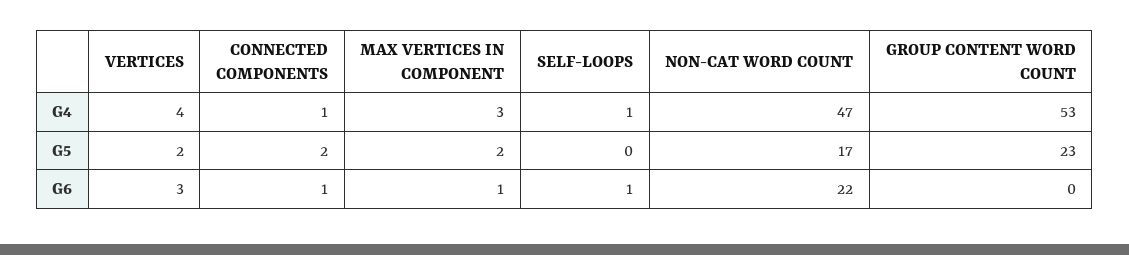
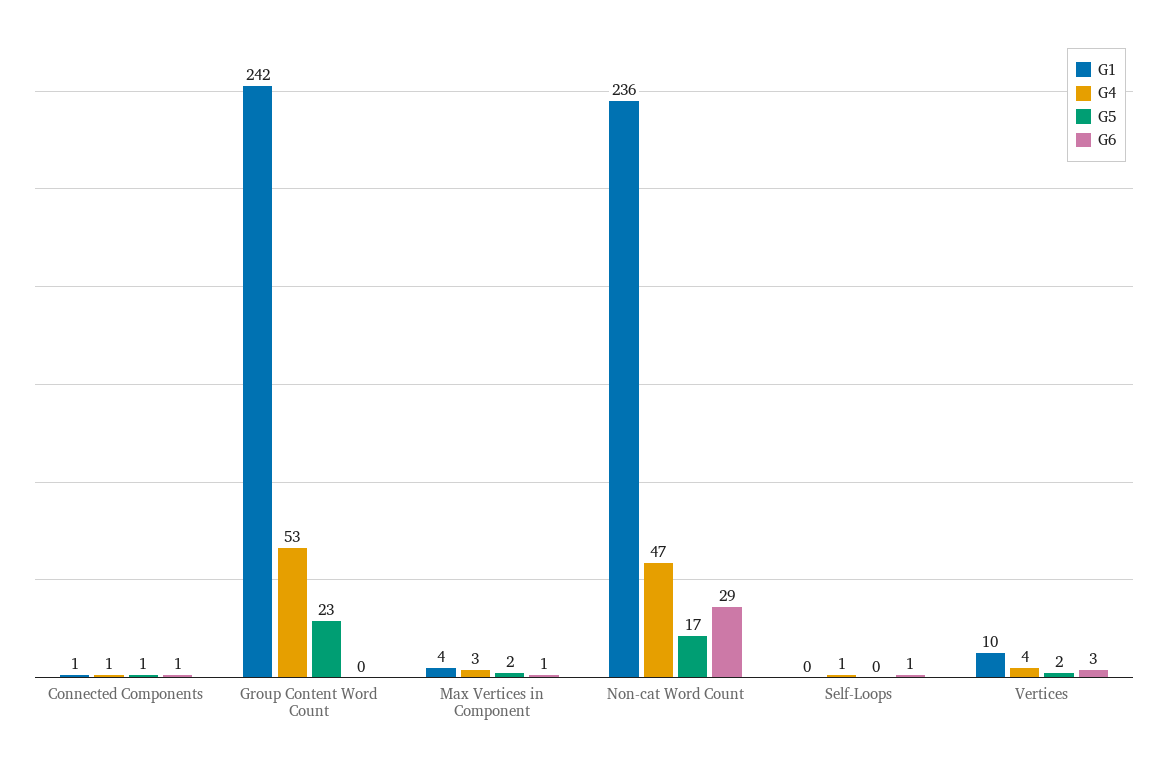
G5, CONNECTED COMPONENTS: 2 -> 1
G6, NON-CAT WORD COUNT: 22 -> 29
G1, CONNECTED COMPONENTS: none -> 1
G1, GROUP CONTENT WORD COUNT: none -> 242
G1, MAX VERTICES IN COMPONENT: none -> 4
G1, NON-CAT WORD COUNT: none -> 236
G1, SELF-LOOPS: none -> 0
G1, VERTICES: none -> 10

